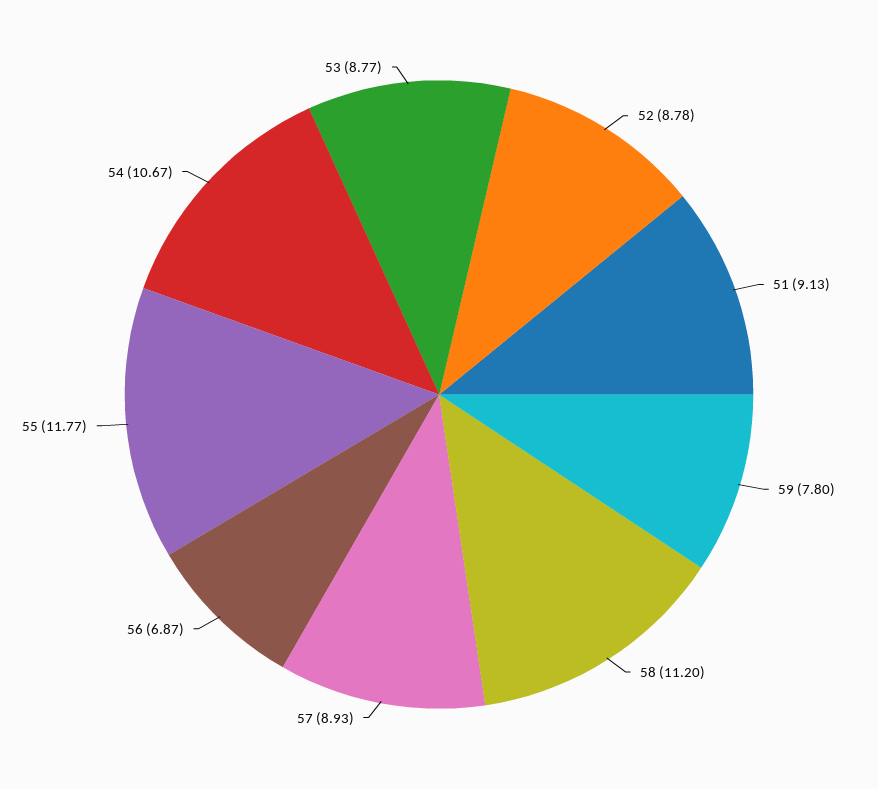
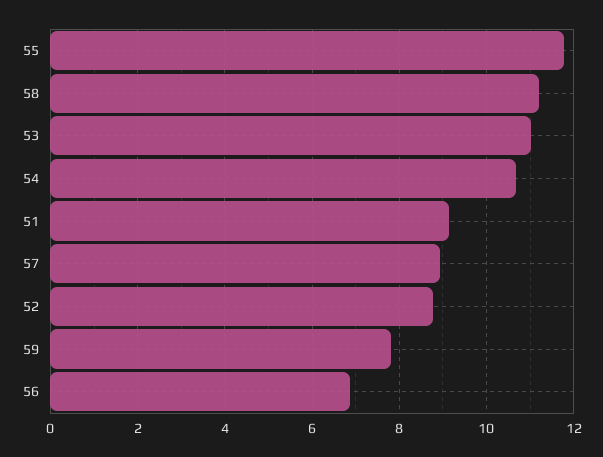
53: 8.77 -> 11

